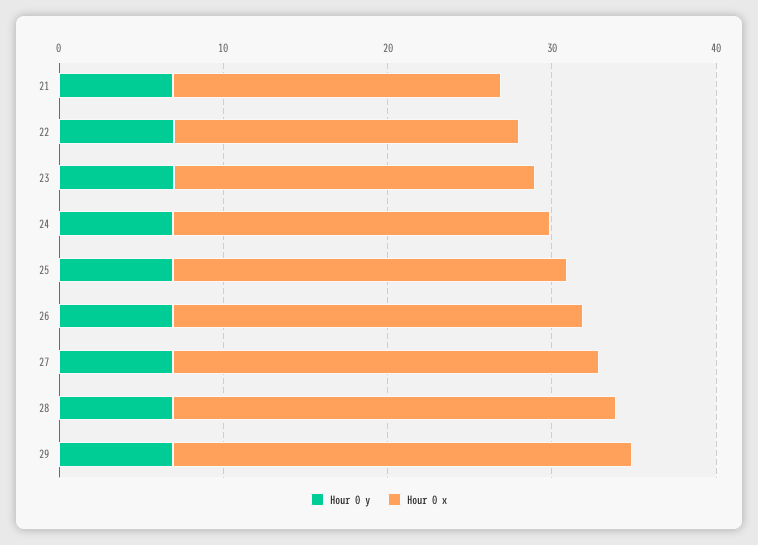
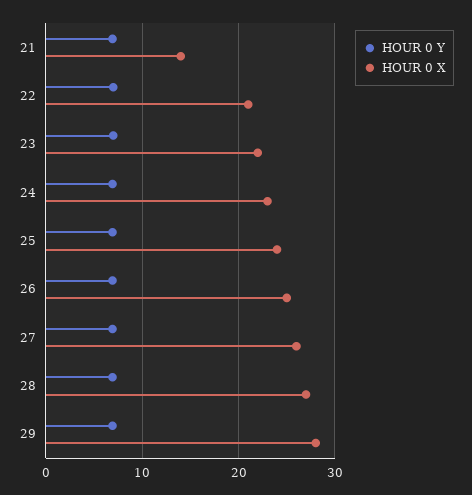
Hour 0 x, 21: 20 -> 14

